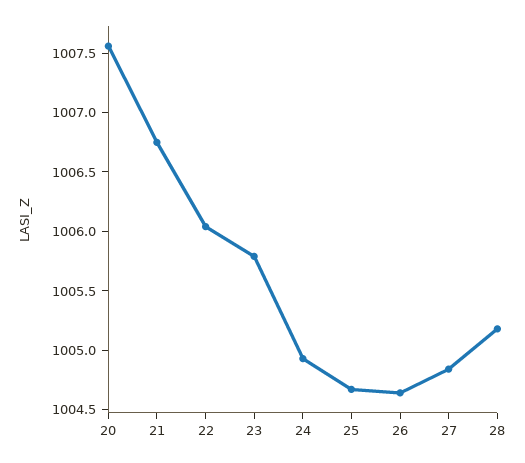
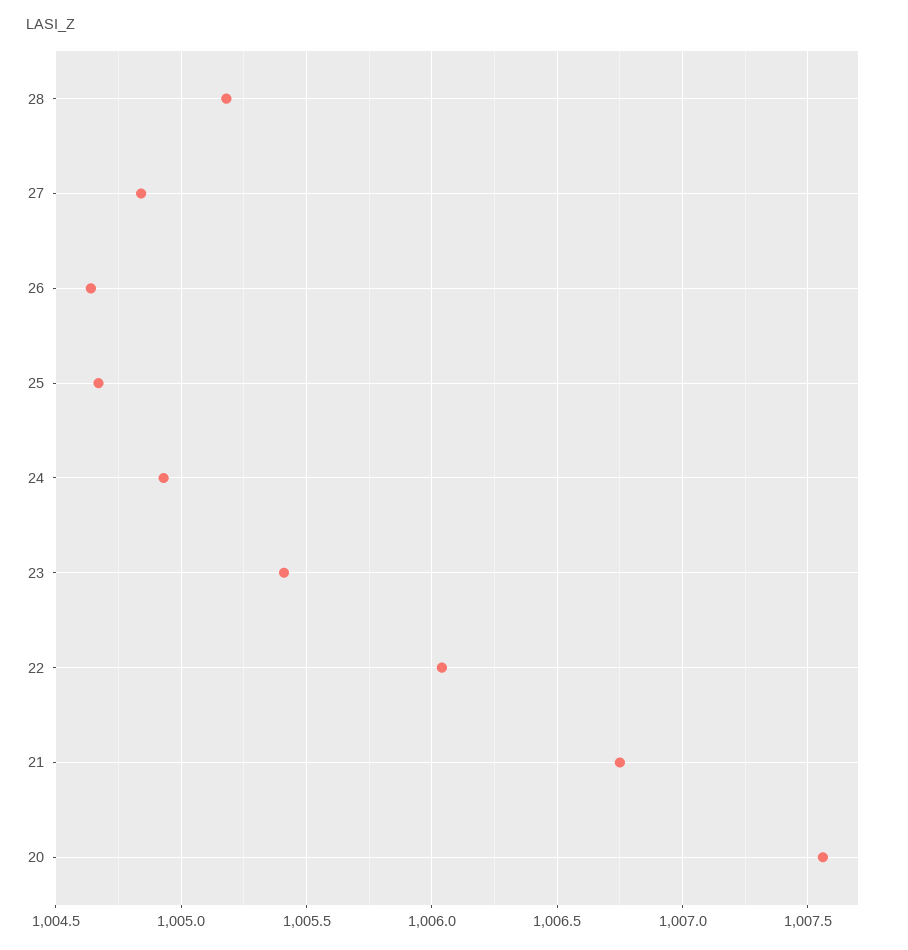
23: 1005.8 -> 1005.4

